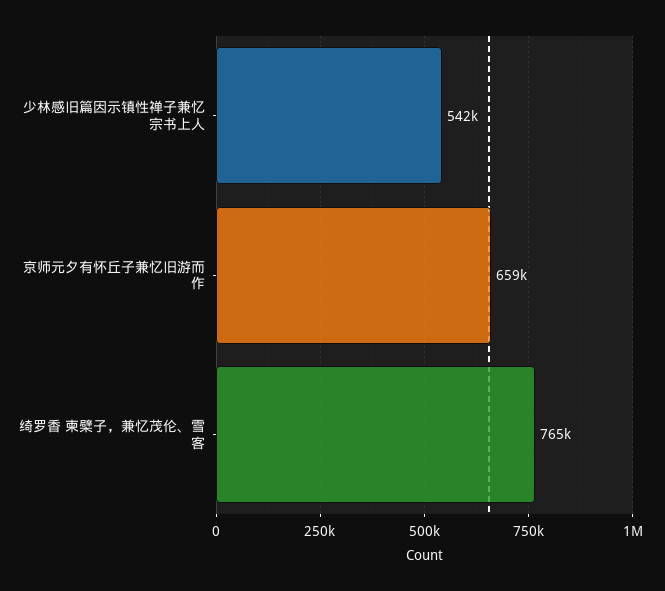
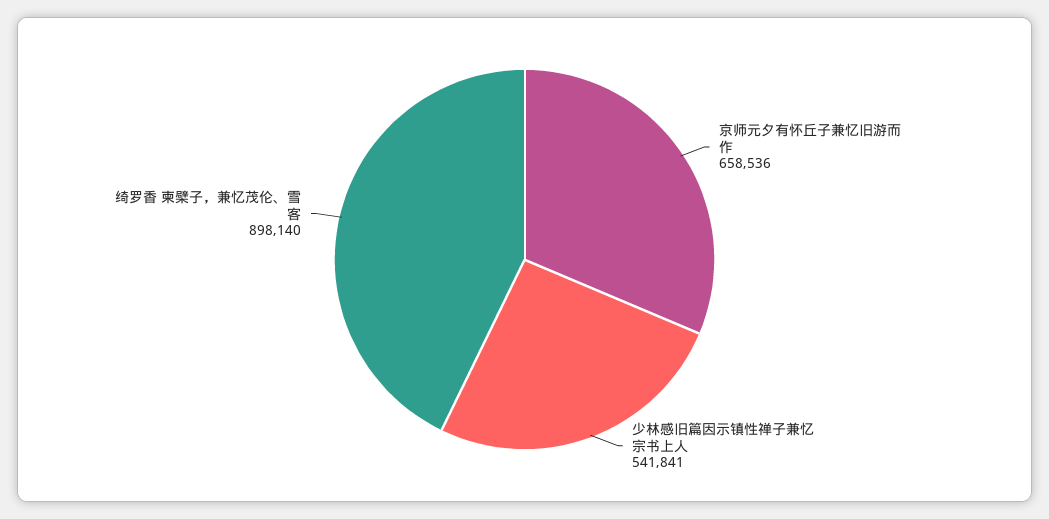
绮罗香 柬檗子，兼忆茂伦、雪客: 765000 -> 898140

